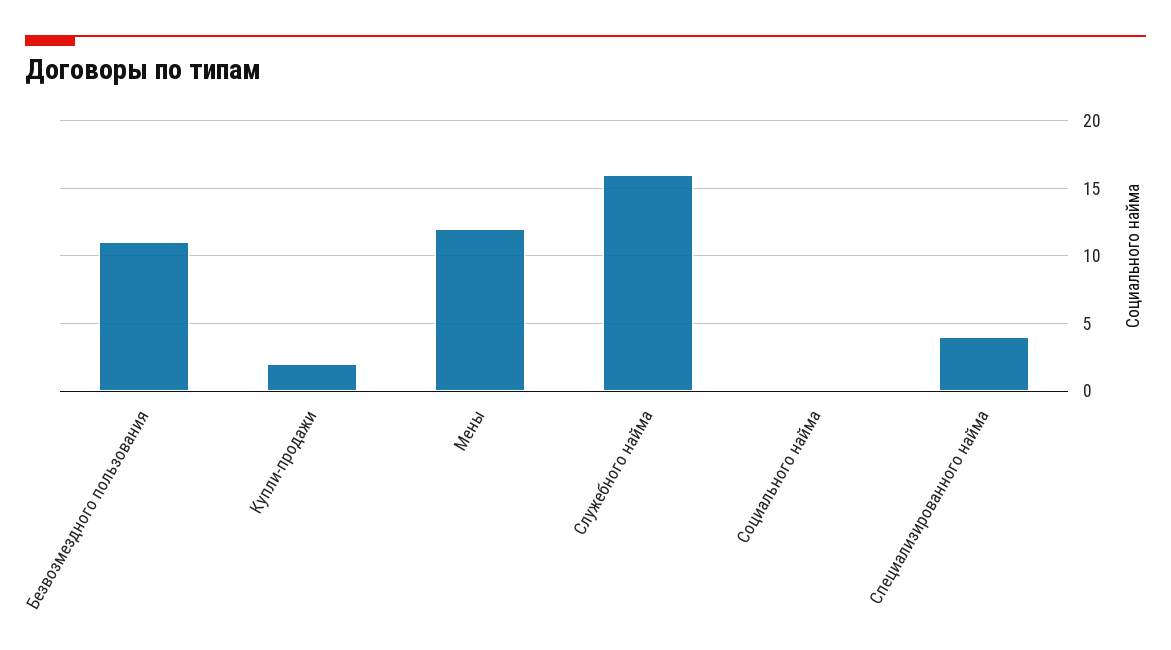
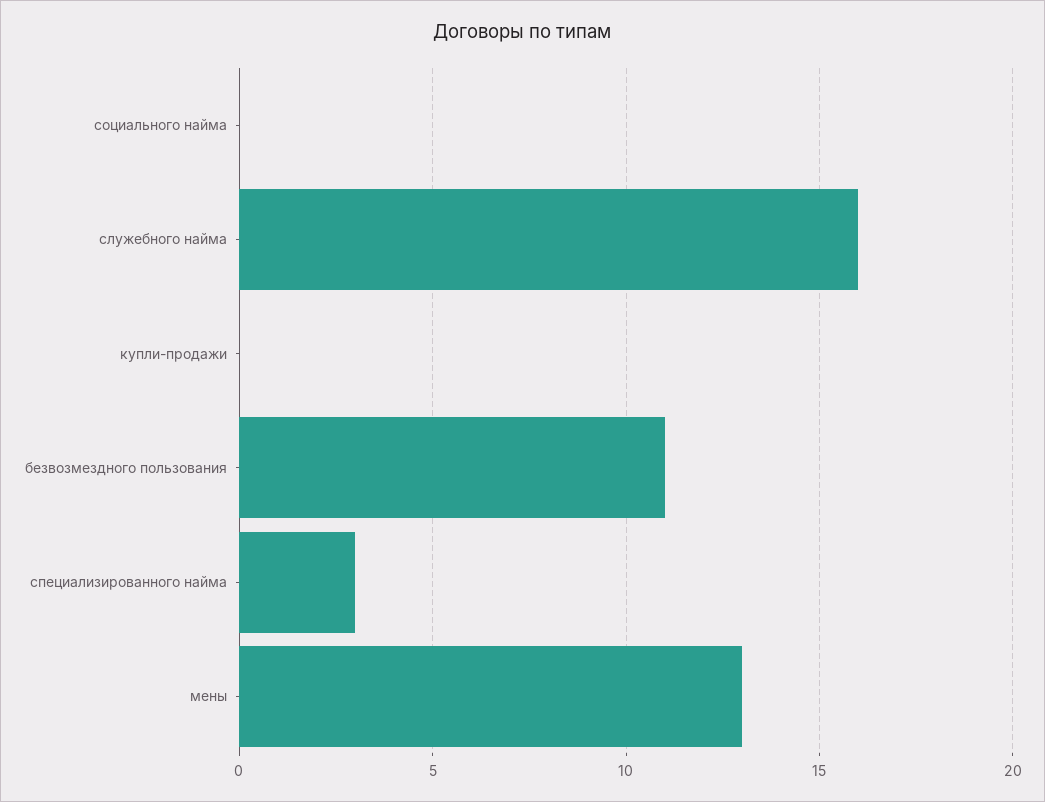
Купли-продажи: 2 -> 0
Мены: 12 -> 13
Специализированного найма: 4 -> 3

